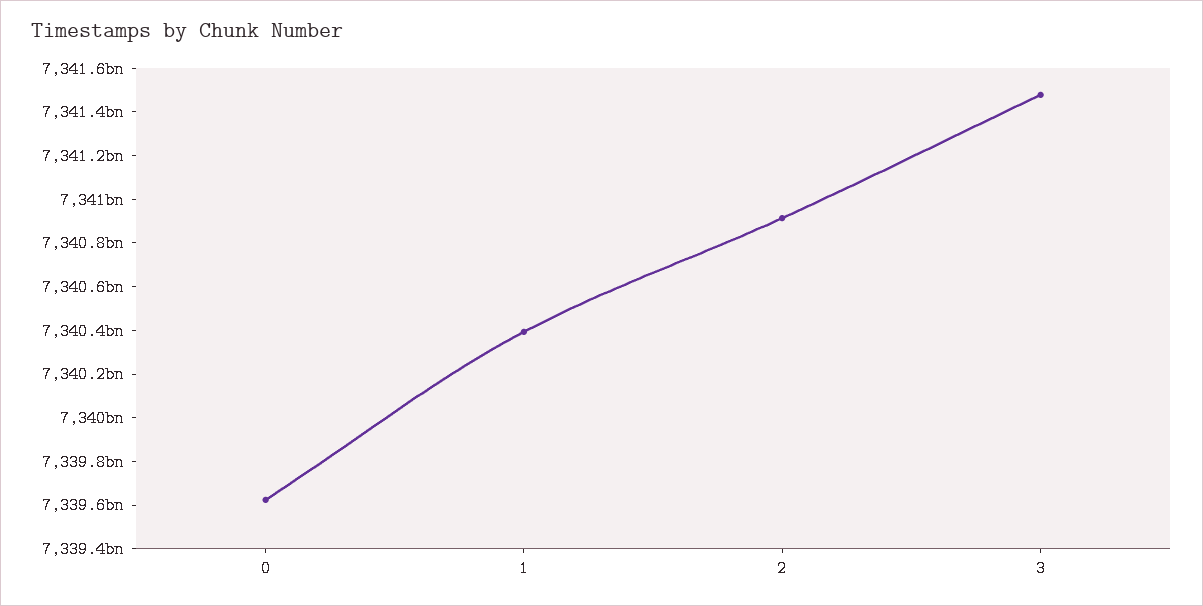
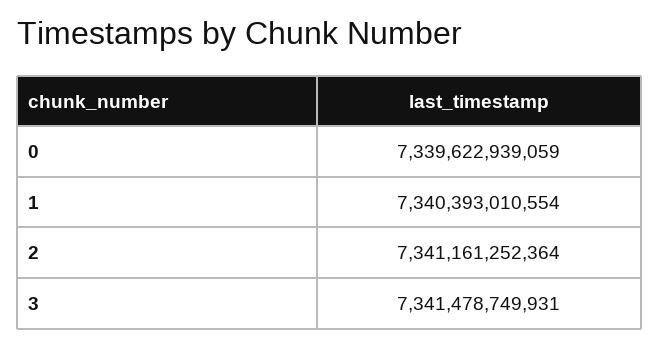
2: 7340900000000 -> 7341161252364

